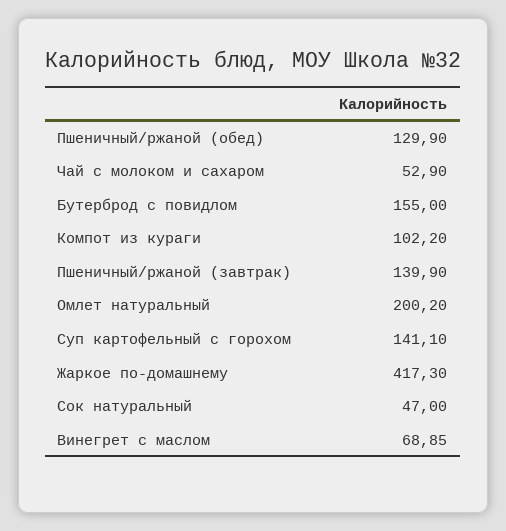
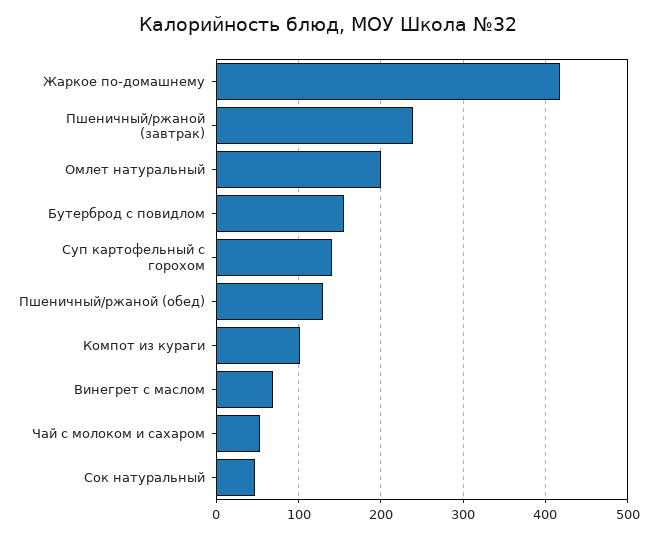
Пшеничный/ржаной (завтрак): 139.9 -> 240

